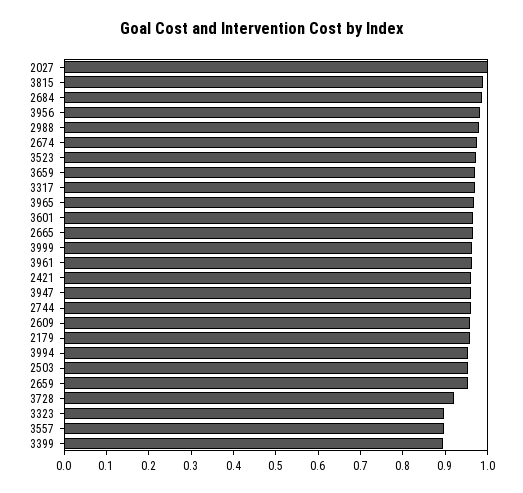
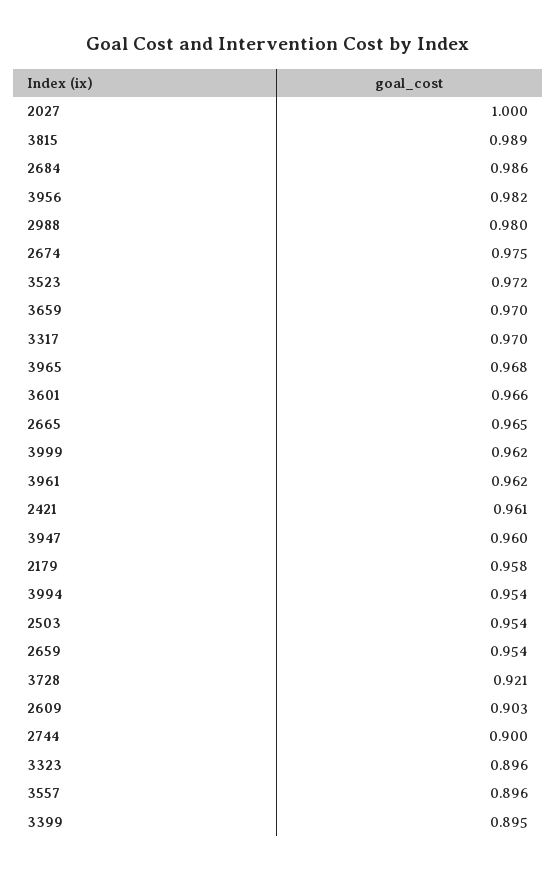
2744: 0.96 -> 0.9
2609: 0.96 -> 0.903

